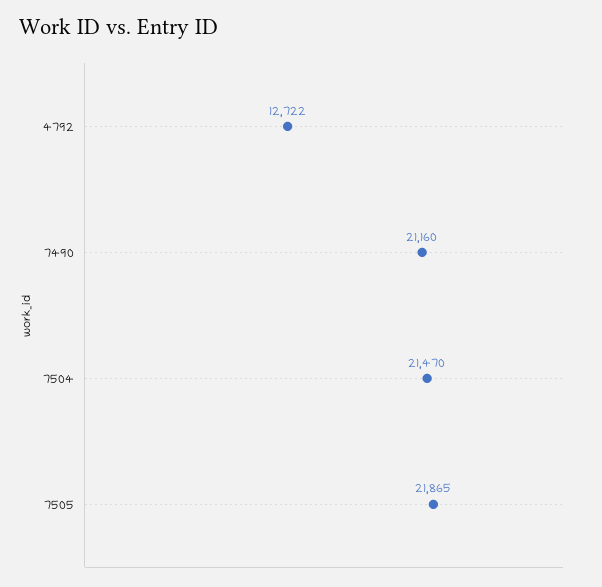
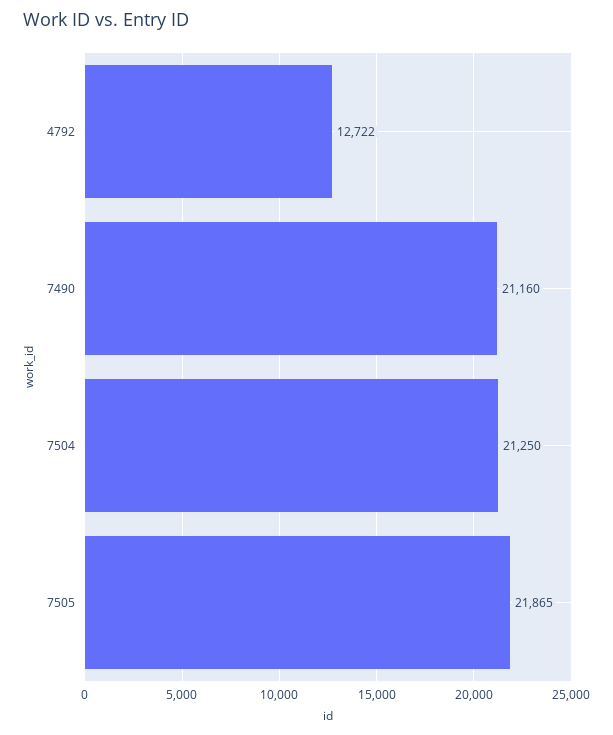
7504: 21470 -> 21250

